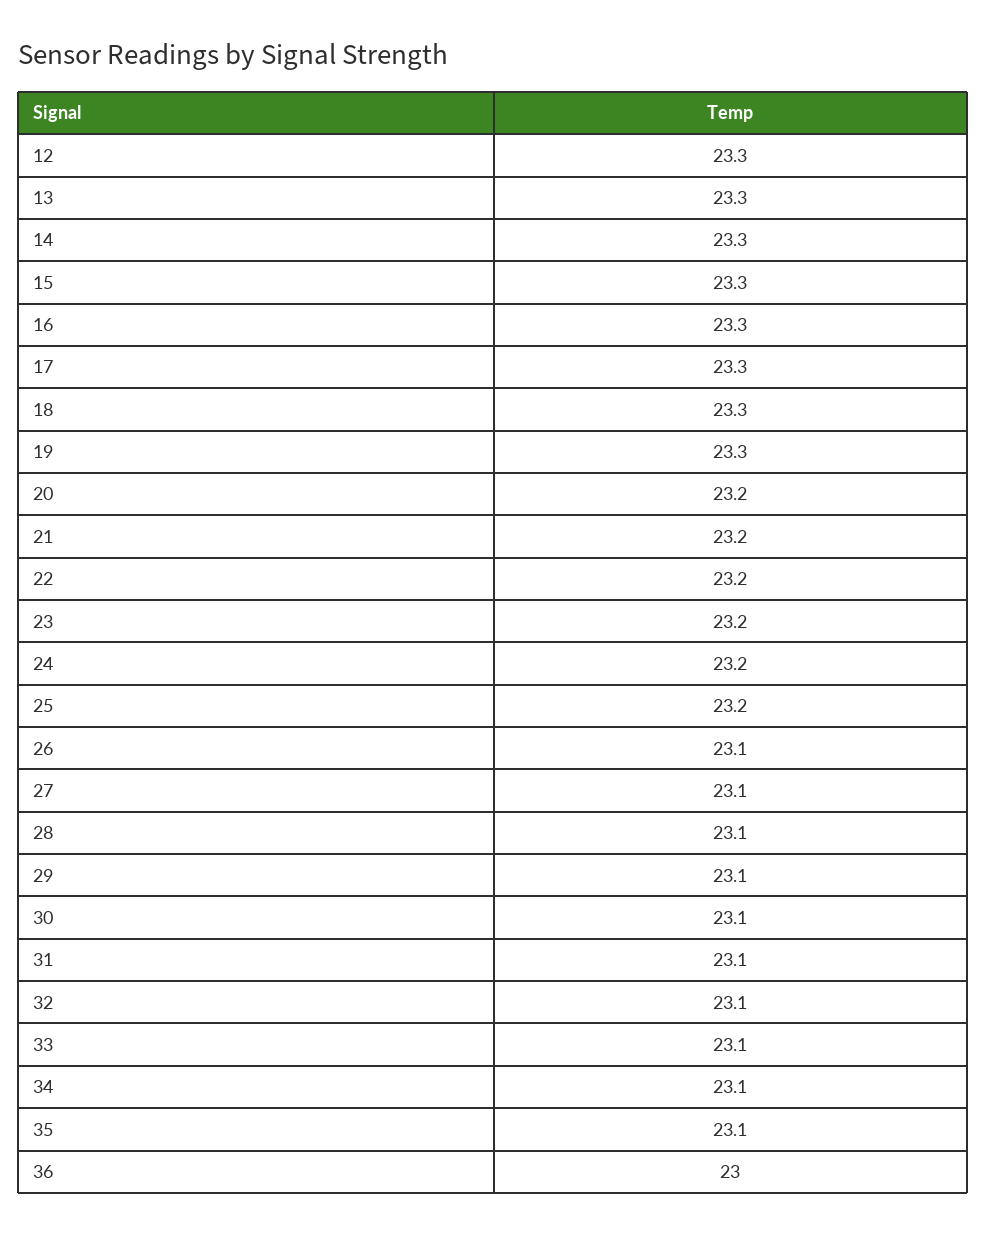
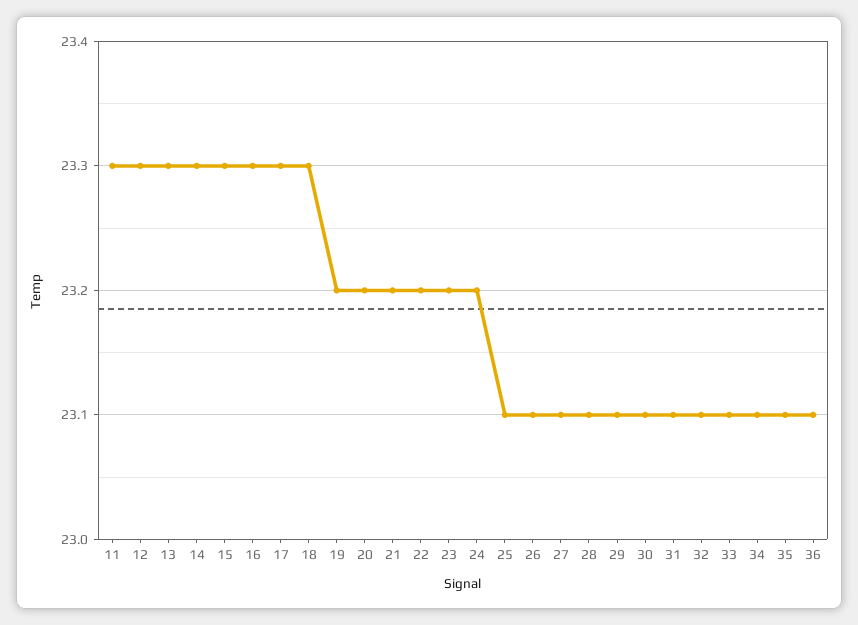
19: 23.3 -> 23.2
25: 23.2 -> 23.1
36: 23 -> 23.1
11: none -> 23.3

